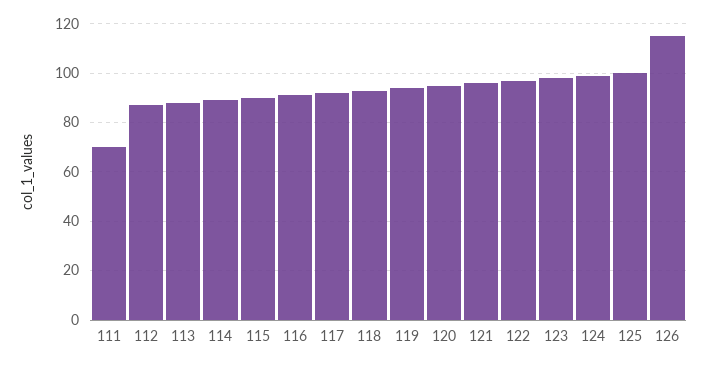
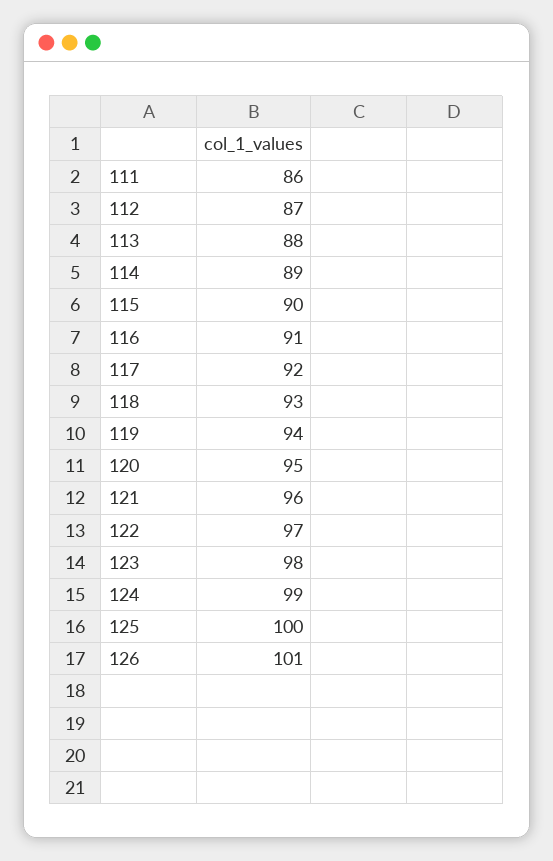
111: 70 -> 86
126: 115 -> 101

